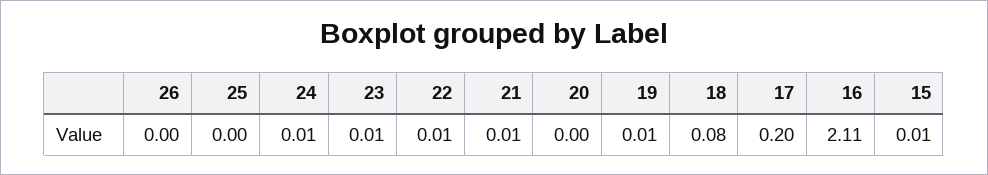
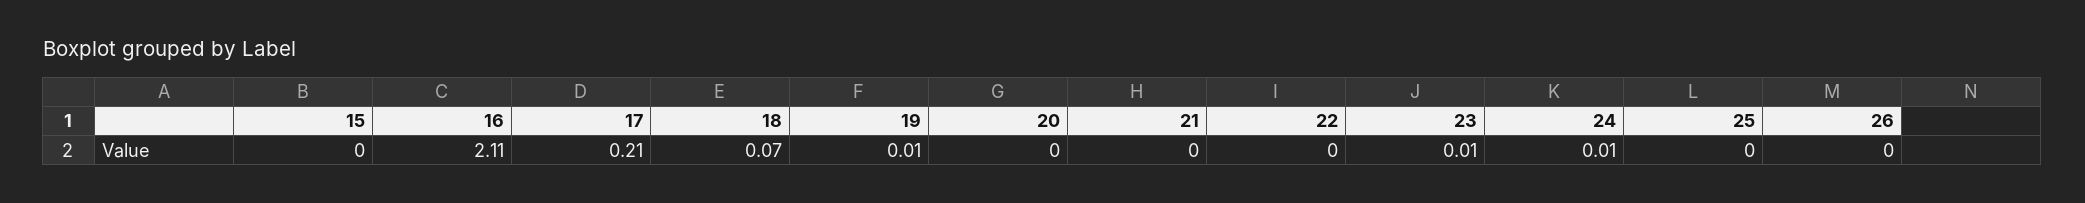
22: 0.01 -> 0
21: 0.01 -> 0
18: 0.08 -> 0.07
17: 0.2 -> 0.21
15: 0.01 -> 0

